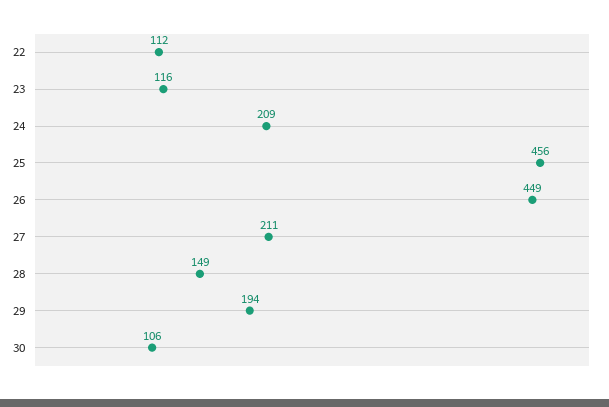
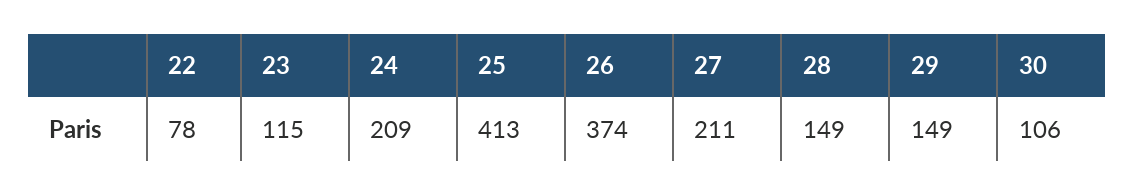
22: 112 -> 78
23: 116 -> 115
25: 456 -> 413
26: 449 -> 374
29: 194 -> 149

